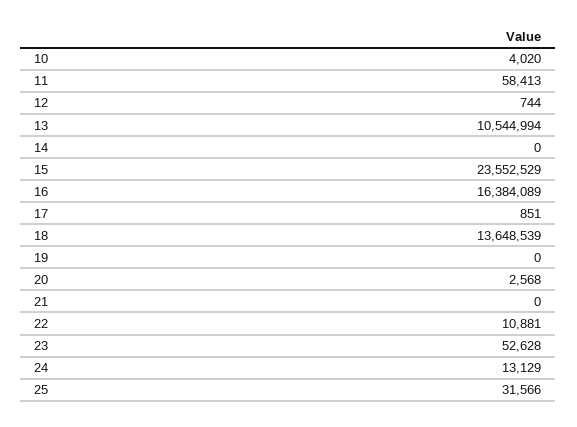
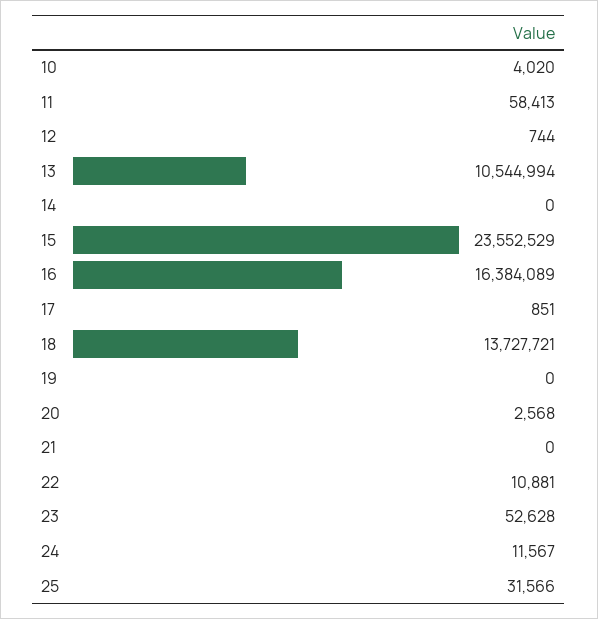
18: 13648539 -> 13727721
24: 13129 -> 11567

